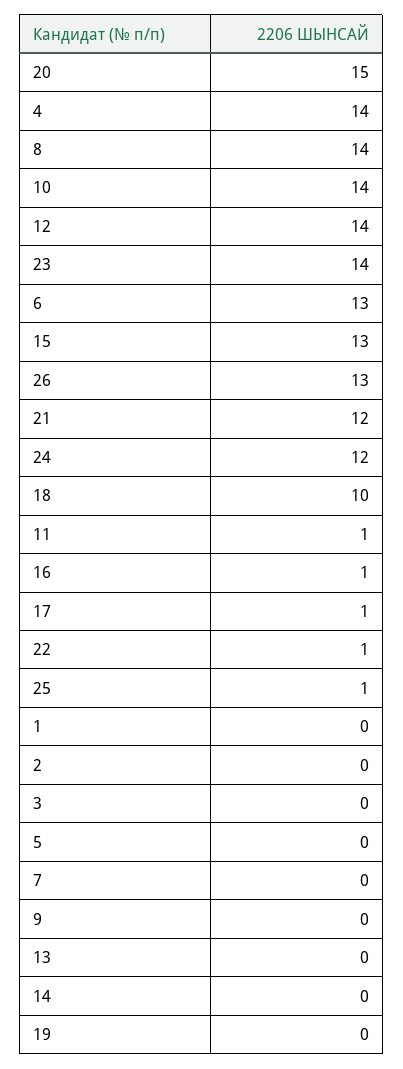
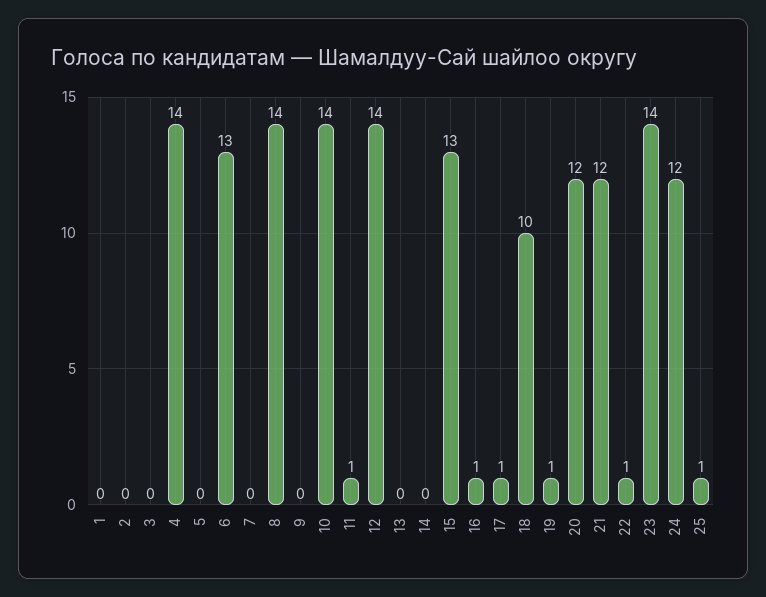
20: 15 -> 12
26: 13 -> none
19: 0 -> 1

